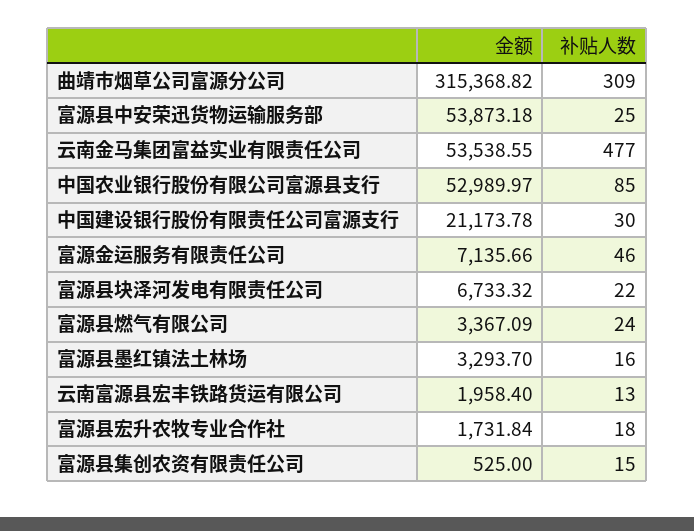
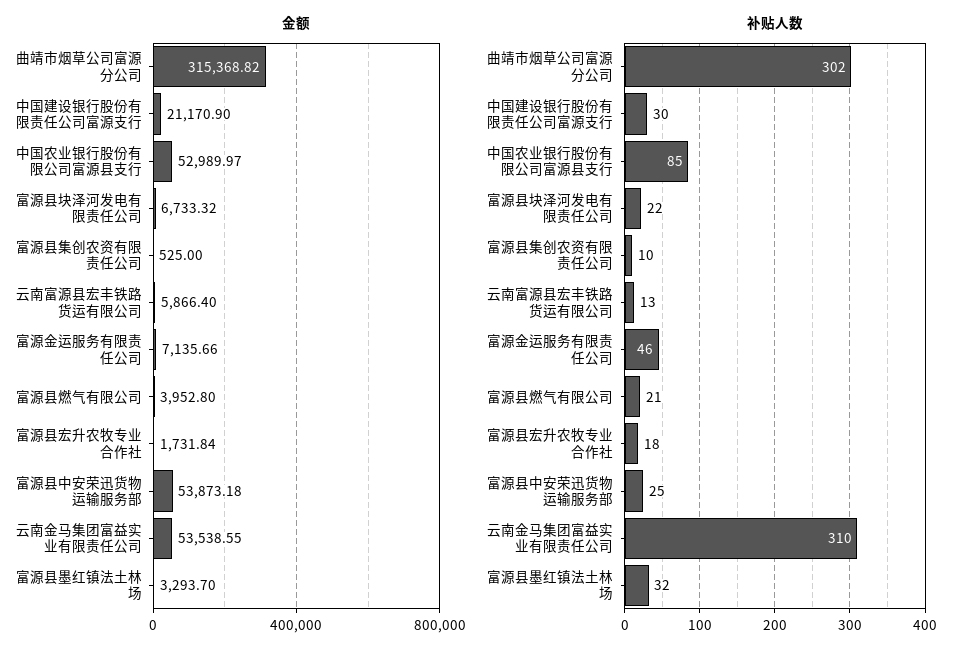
补贴人数, 曲靖市烟草公司富源分公司: 309 -> 302
补贴人数, 云南金马集团富益实业有限责任公司: 477 -> 310
金额, 中国建设银行股份有限责任公司富源支行: 21173.78 -> 21170.9
金额, 富源县燃气有限公司: 3367.09 -> 3952.8
补贴人数, 富源县燃气有限公司: 24 -> 21
补贴人数, 富源县墨红镇法土林场: 16 -> 32
金额, 云南富源县宏丰铁路货运有限公司: 1958.4 -> 5866.4
补贴人数, 富源县集创农资有限责任公司: 15 -> 10

